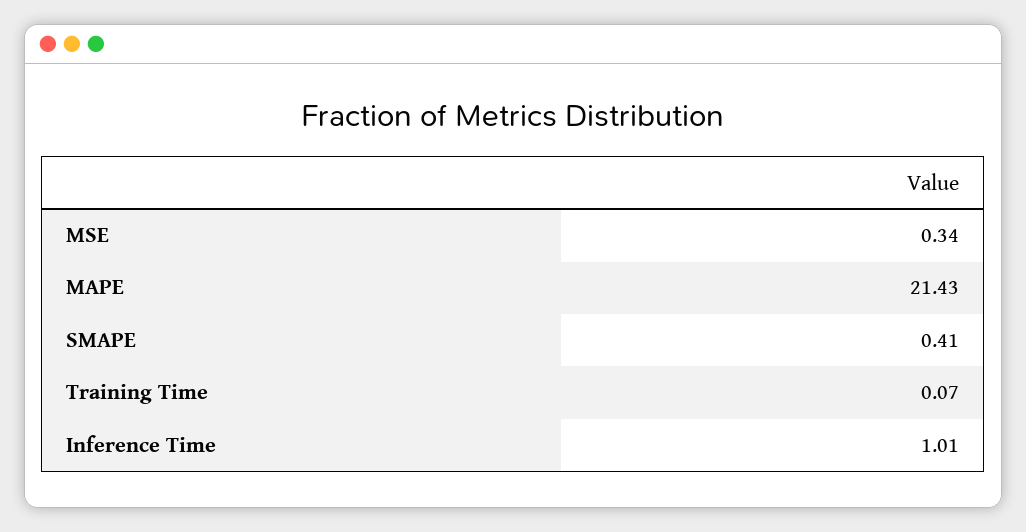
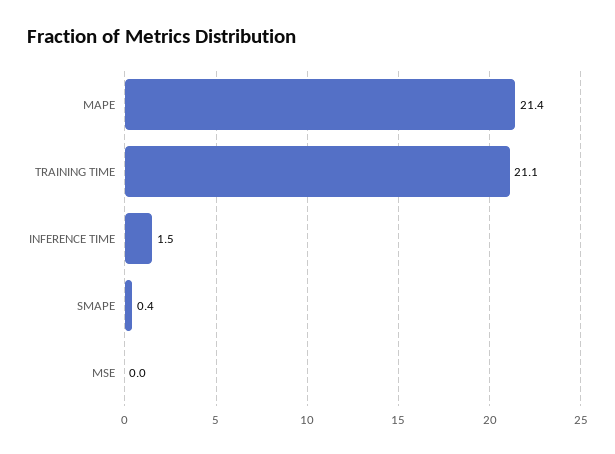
MSE: 0.34 -> 0
Training Time: 0.07 -> 21.1
Inference Time: 1.01 -> 1.5

